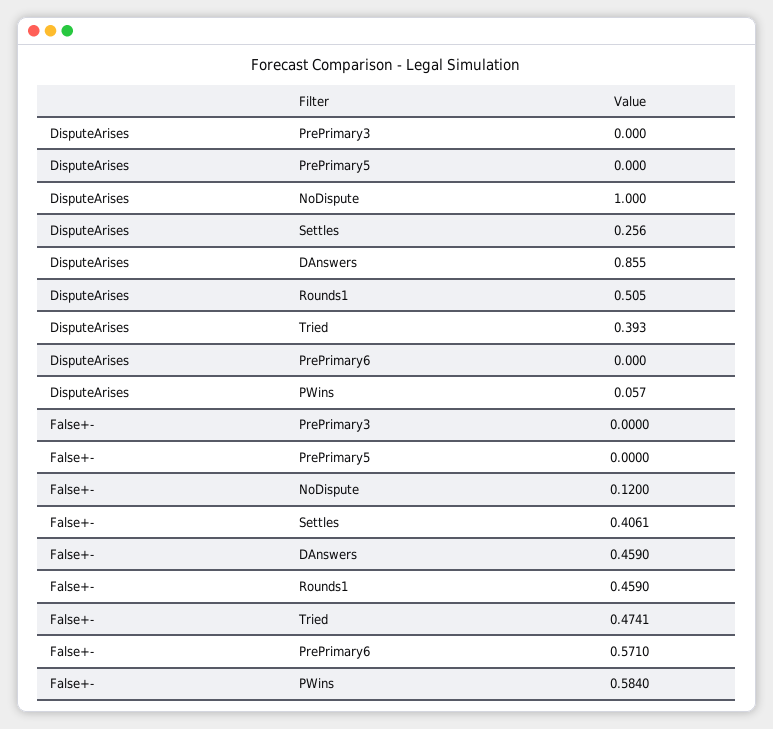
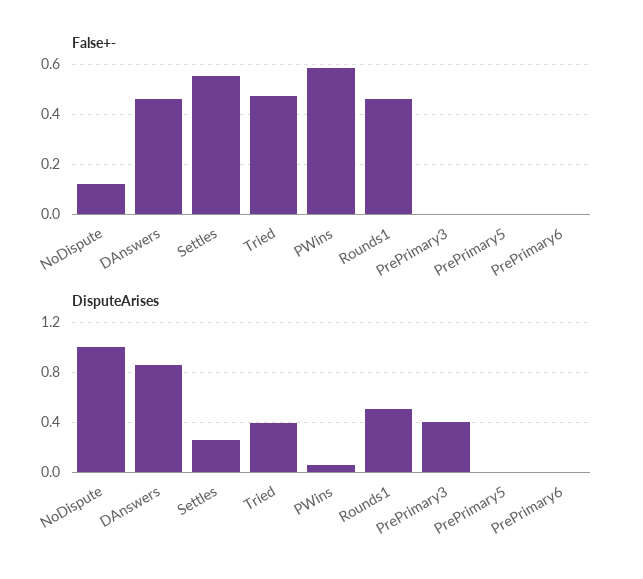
DisputeArises, PrePrimary3: 0 -> 0.4
False+-, Settles: 0.4061 -> 0.55
False+-, PrePrimary6: 0.571 -> 0

